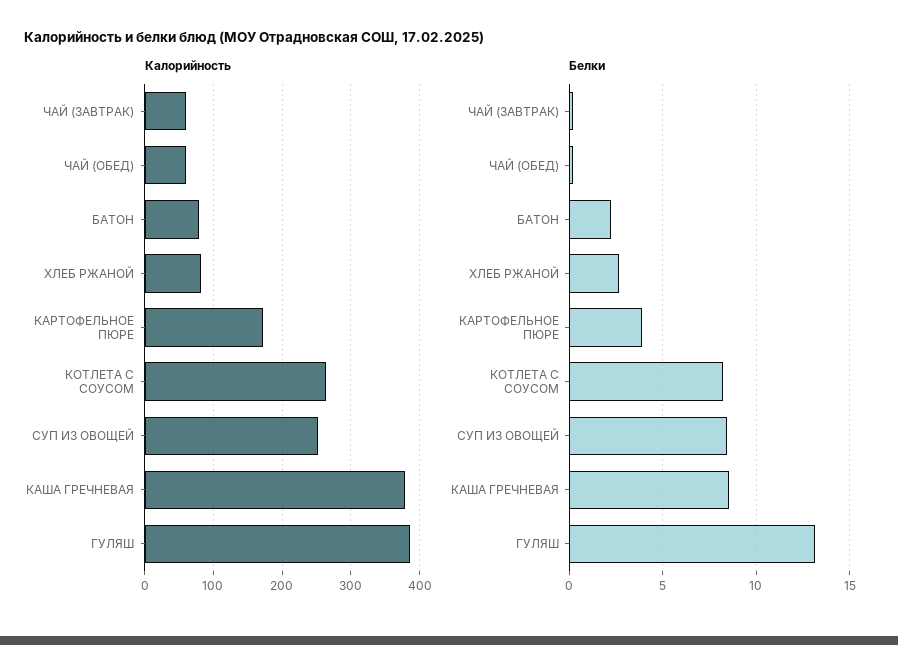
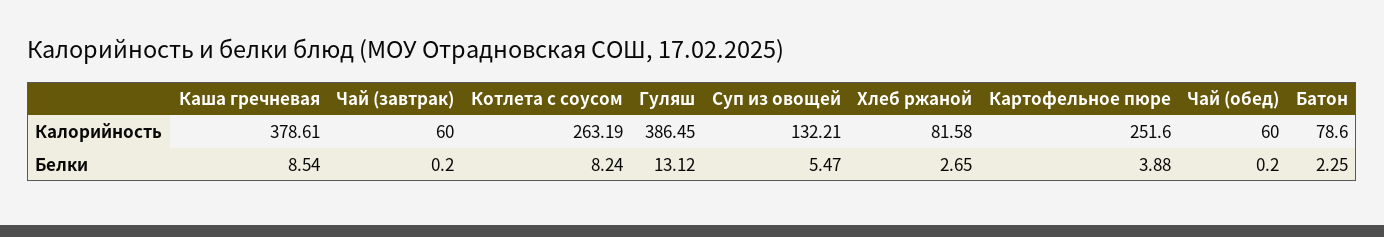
Калорийность, КАРТОФЕЛЬНОЕ ПЮРЕ: 170 -> 251.6
Калорийность, СУП ИЗ ОВОЩЕЙ: 250 -> 132.21
Белки, СУП ИЗ ОВОЩЕЙ: 8.5 -> 5.47

